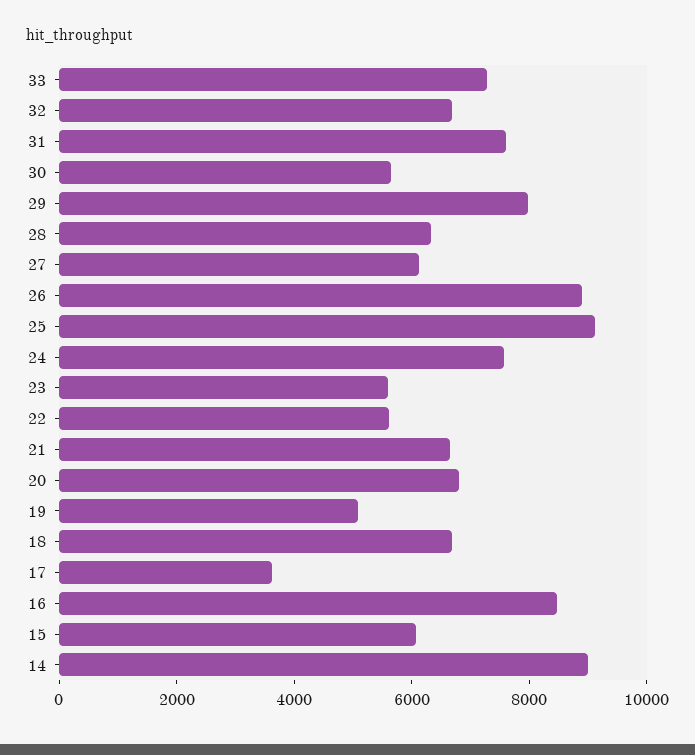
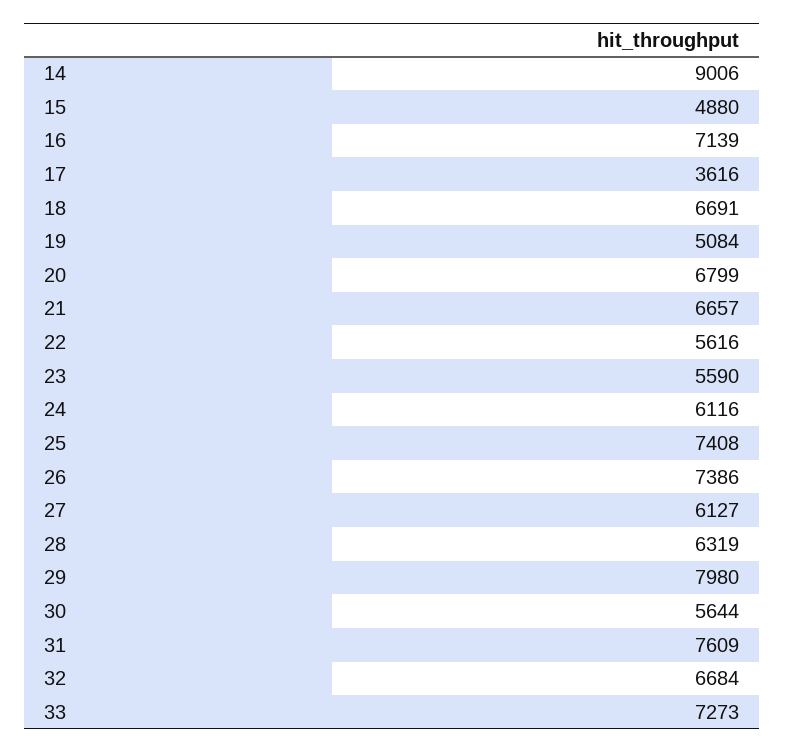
26: 9000 -> 7386
25: 9000 -> 7408
24: 7500 -> 6116
16: 8500 -> 7139
15: 6000 -> 4880

